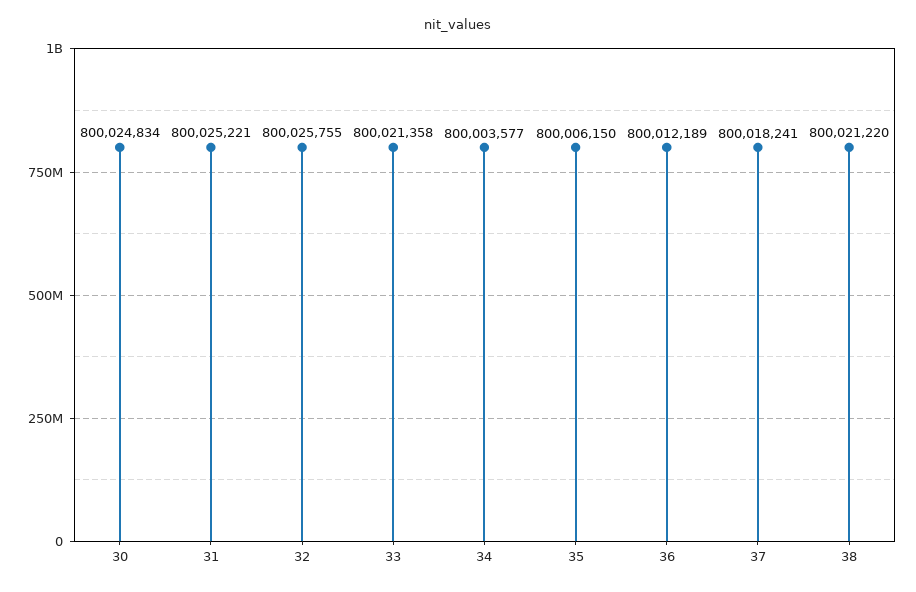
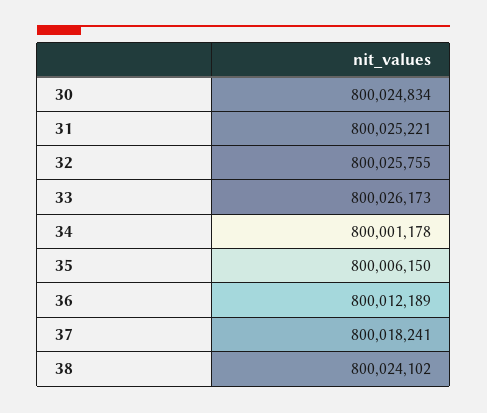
33: 800021358 -> 800026173
34: 800003577 -> 800001178
38: 800021220 -> 800024102

